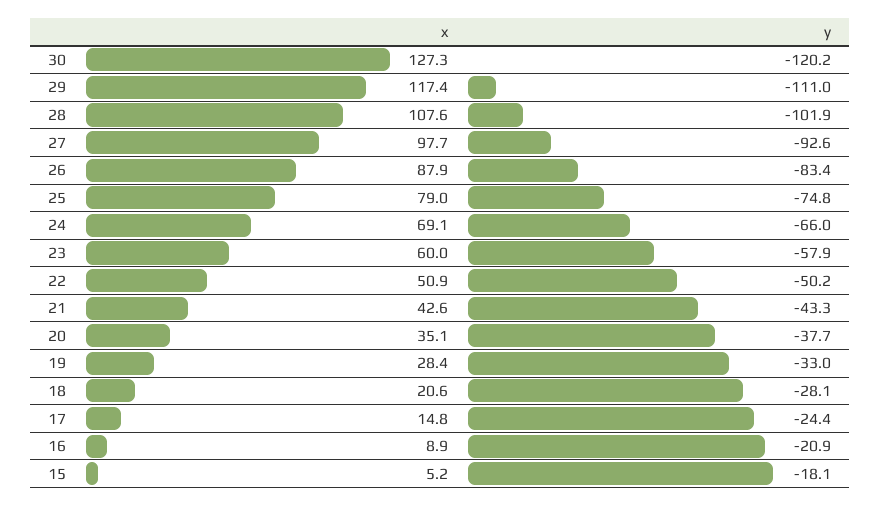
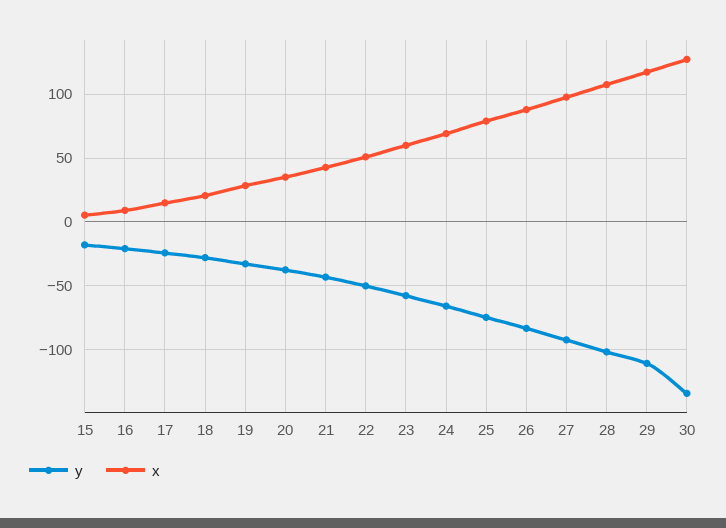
y, 30: -120.2 -> -135

